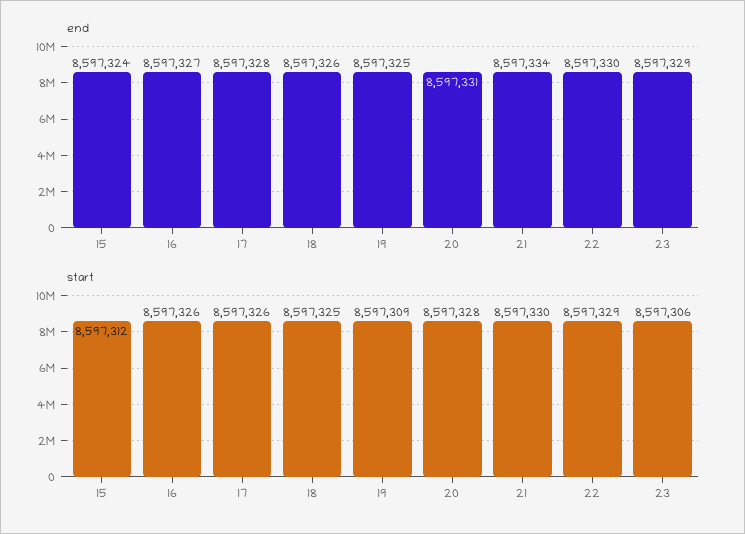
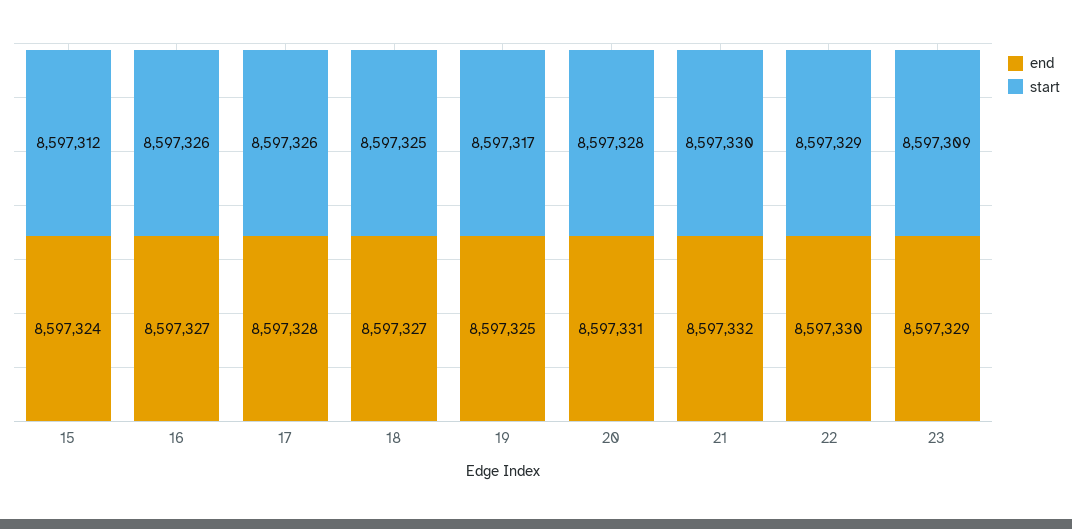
end, 18: 8597326 -> 8597327
end, 21: 8597334 -> 8597332
start, 19: 8597309 -> 8597317
start, 23: 8597306 -> 8597309

